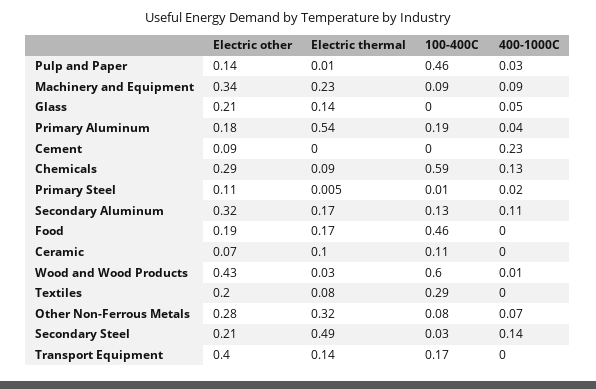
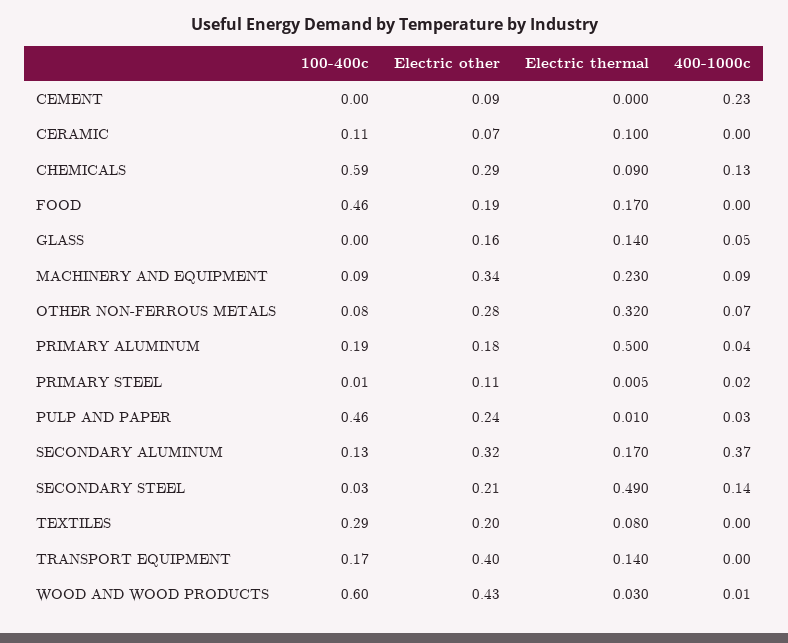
Electric other, Pulp and Paper: 0.14 -> 0.24
Electric other, Glass: 0.21 -> 0.16
Electric thermal, Primary Aluminum: 0.54 -> 0.5
400-1000C, Secondary Aluminum: 0.11 -> 0.37

